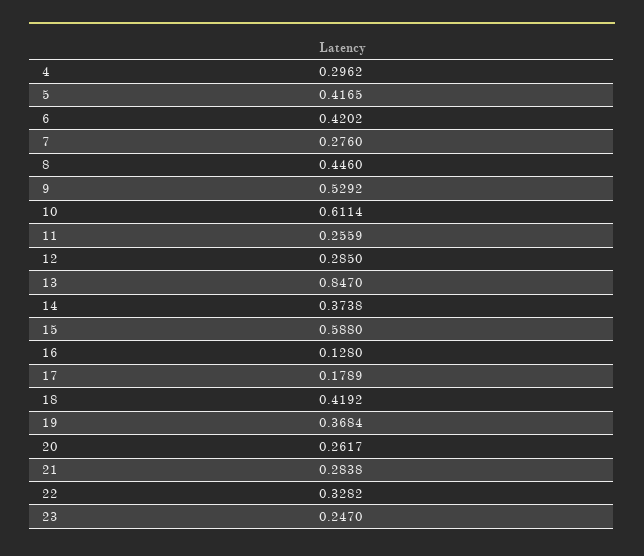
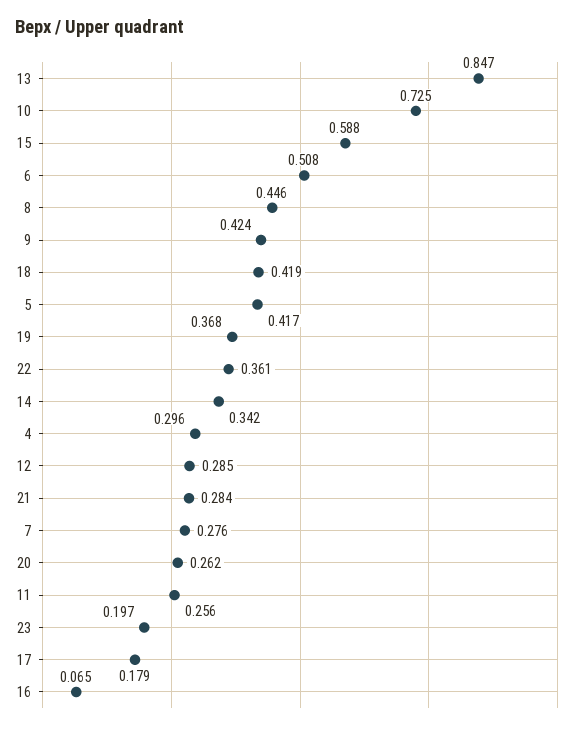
6: 0.4202 -> 0.508
9: 0.5292 -> 0.424
10: 0.6114 -> 0.725
14: 0.3738 -> 0.342
16: 0.128 -> 0.065
22: 0.3282 -> 0.361
23: 0.247 -> 0.197

